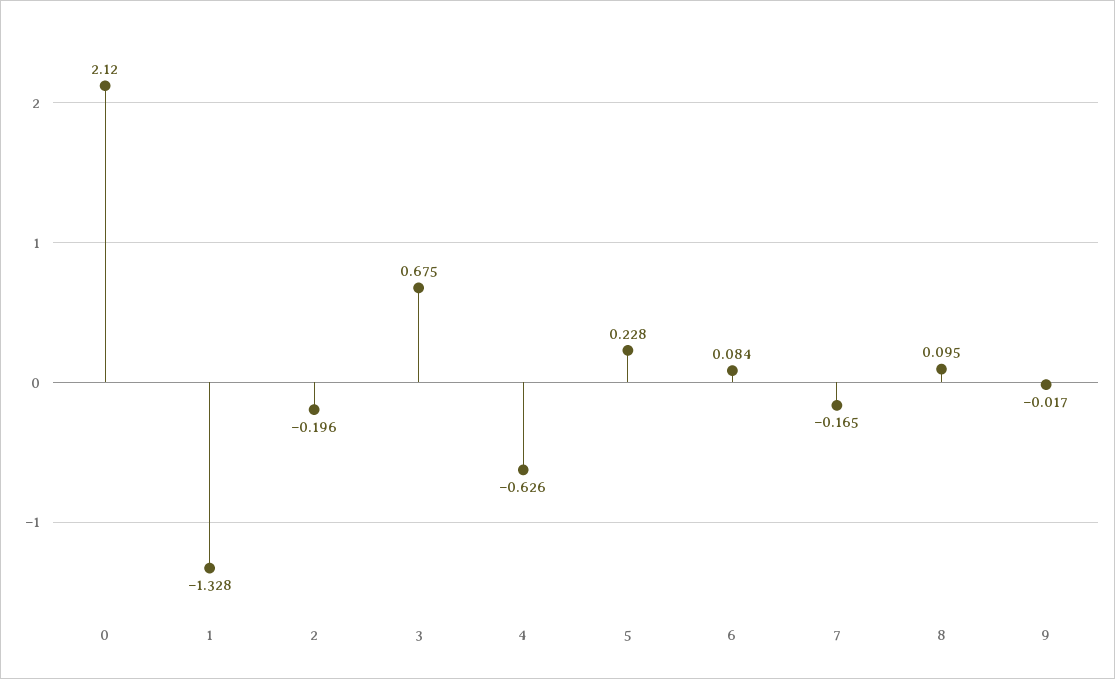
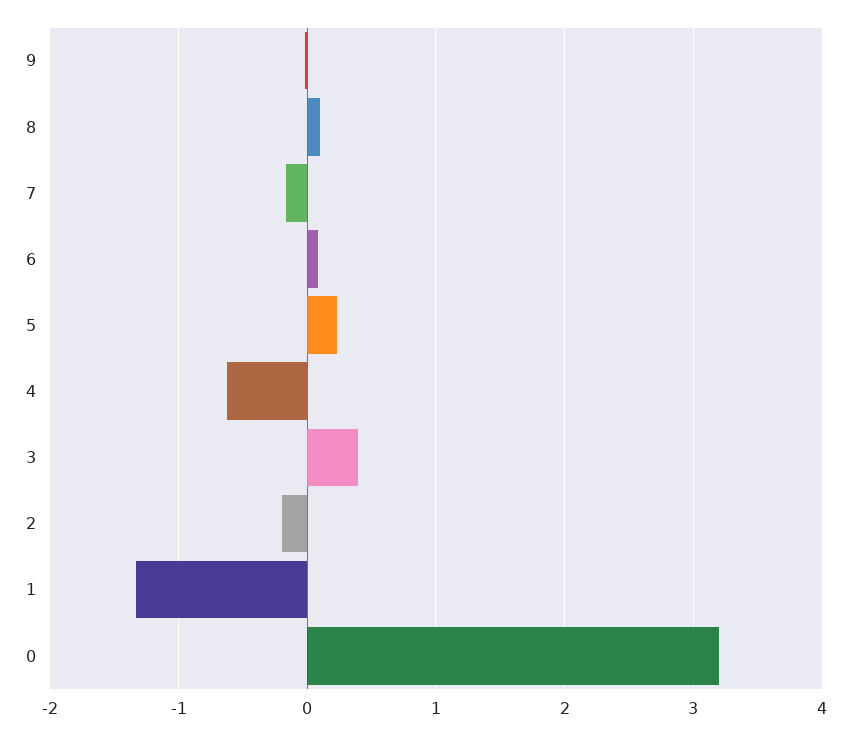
0: 2.12 -> 3.2
3: 0.675 -> 0.4

